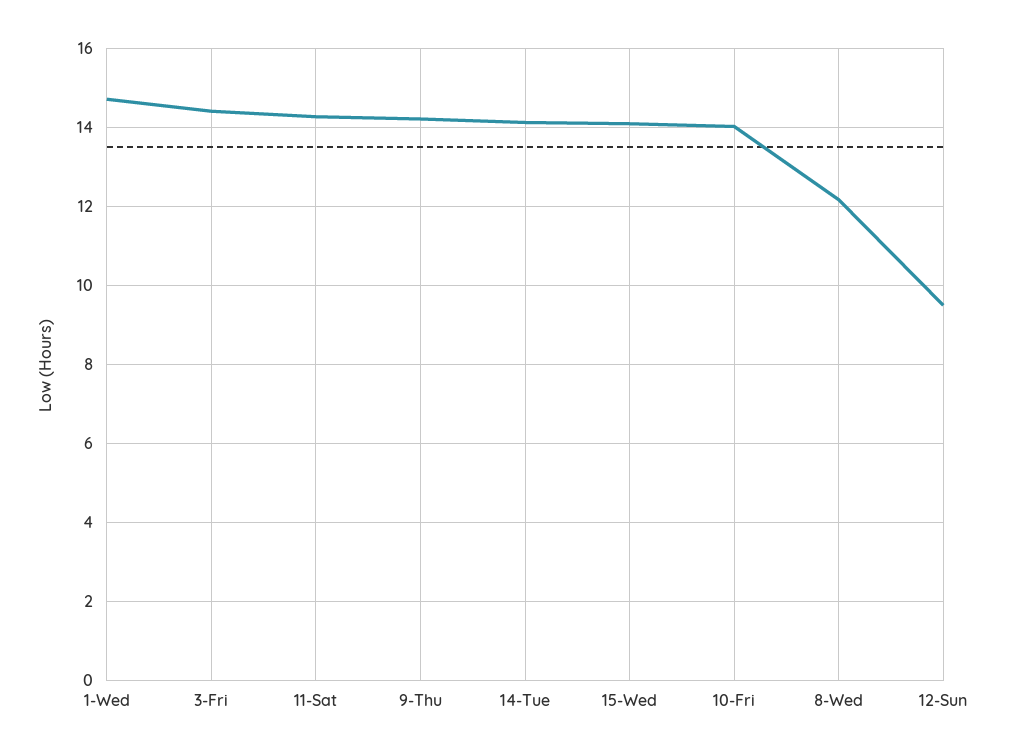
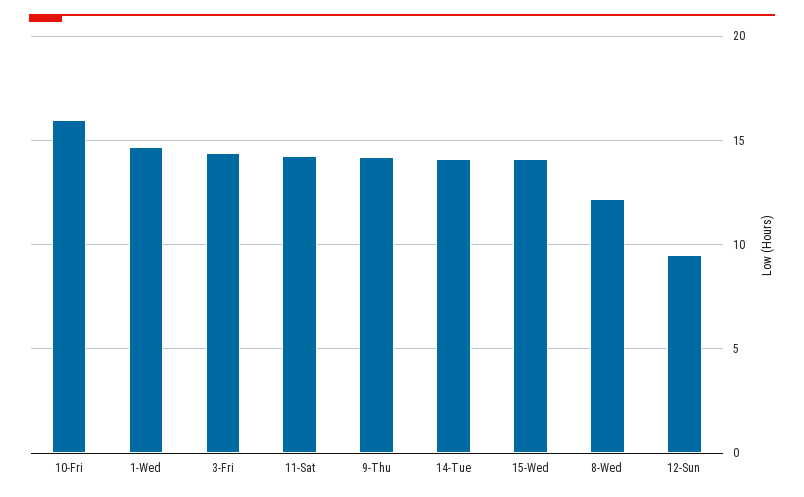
10-Fri: 14 -> 16

